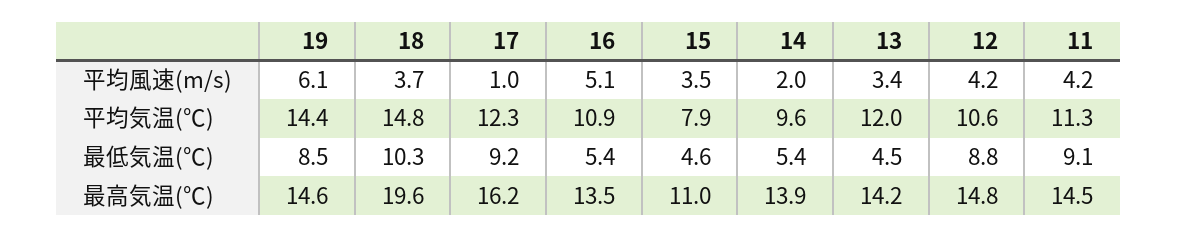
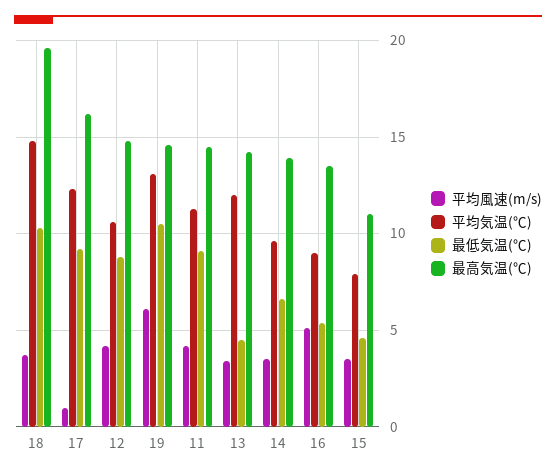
平均風速(m/s), 14: 2 -> 3.5
平均気温(℃), 19: 14.4 -> 13
平均気温(℃), 16: 10.9 -> 9
最低気温(℃), 19: 8.5 -> 10.5
最低気温(℃), 14: 5.4 -> 6.5

